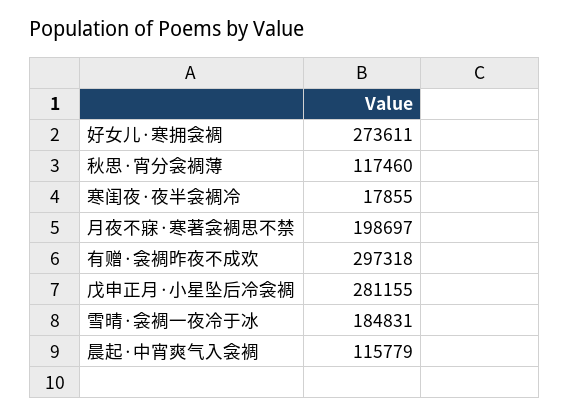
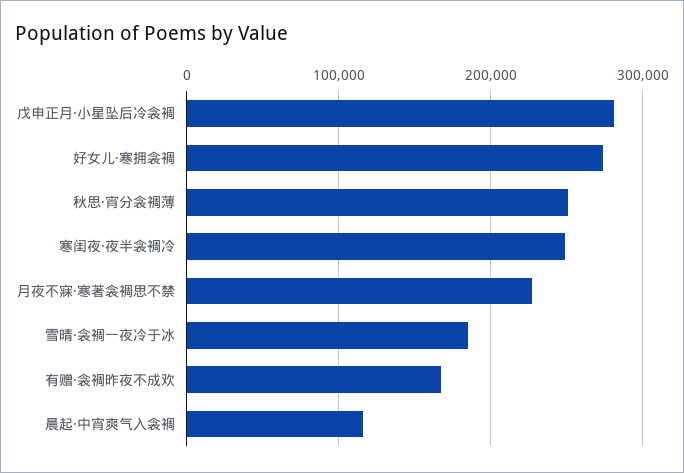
秋思·宵分衾裯薄: 117460 -> 250000
寒闺夜·夜半衾裯冷: 17855 -> 250000
月夜不寐·寒著衾裯思不禁: 198697 -> 230000
有赠·衾裯昨夜不成欢: 297318 -> 170000

